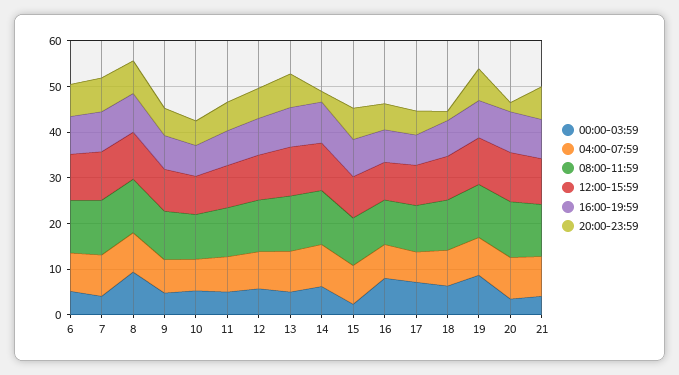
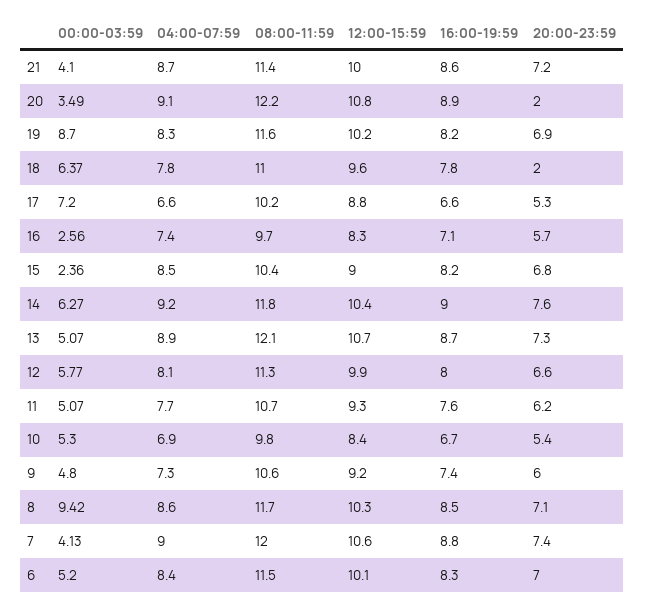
20:00-23:59, 14: 2 -> 7.6
00:00-03:59, 16: 8 -> 2.56

